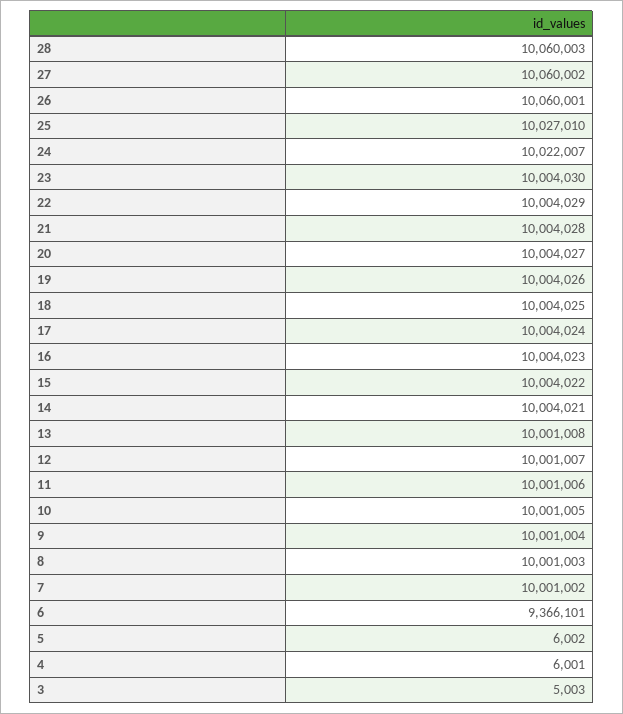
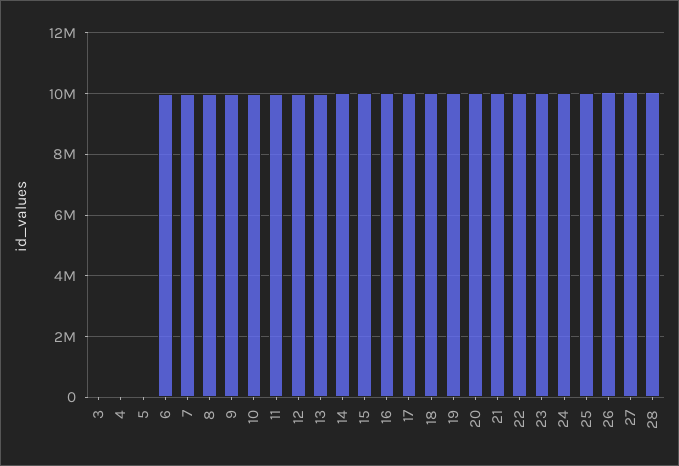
6: 9366101 -> 10000000

